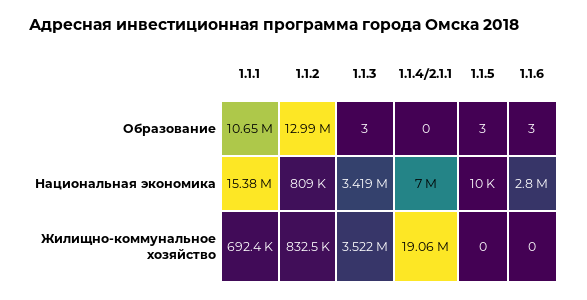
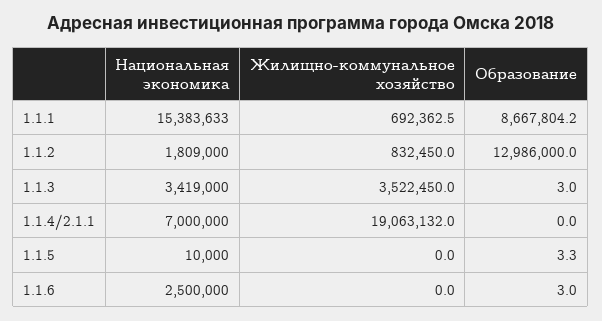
1.1.1, Образование: 10650000 -> 8667804.2
1.1.2, Национальная экономика: 809000 -> 1809000
1.1.6, Национальная экономика: 2800000 -> 2500000

